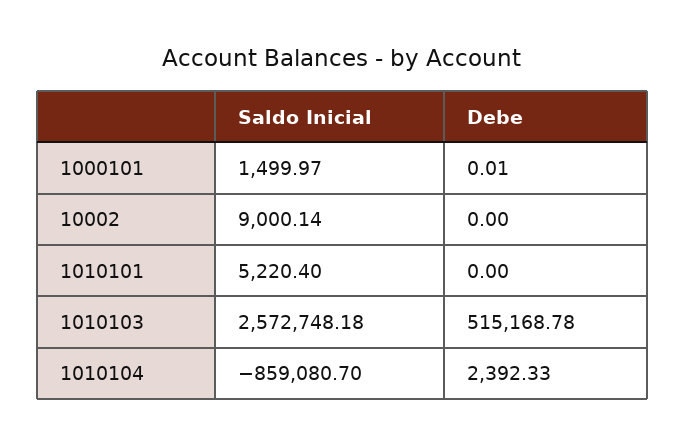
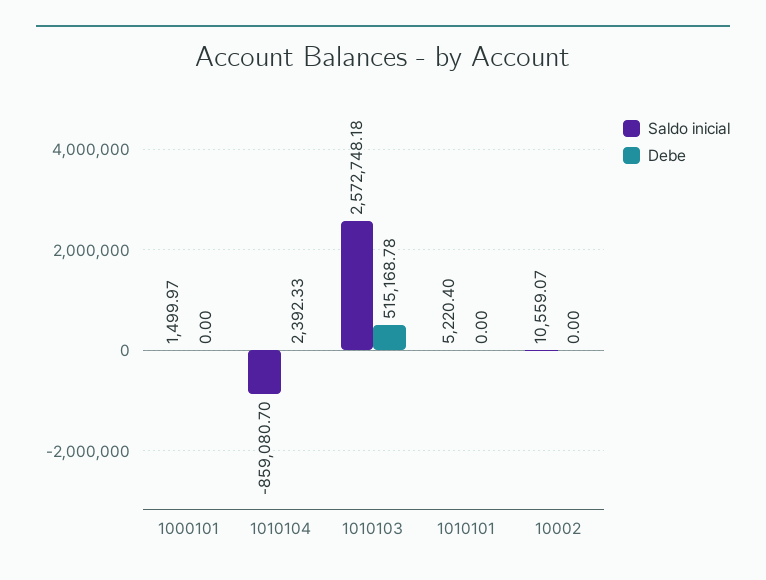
Debe, 1000101: 0.01 -> 0
Saldo Inicial, 10002: 9000.14 -> 10559.07

